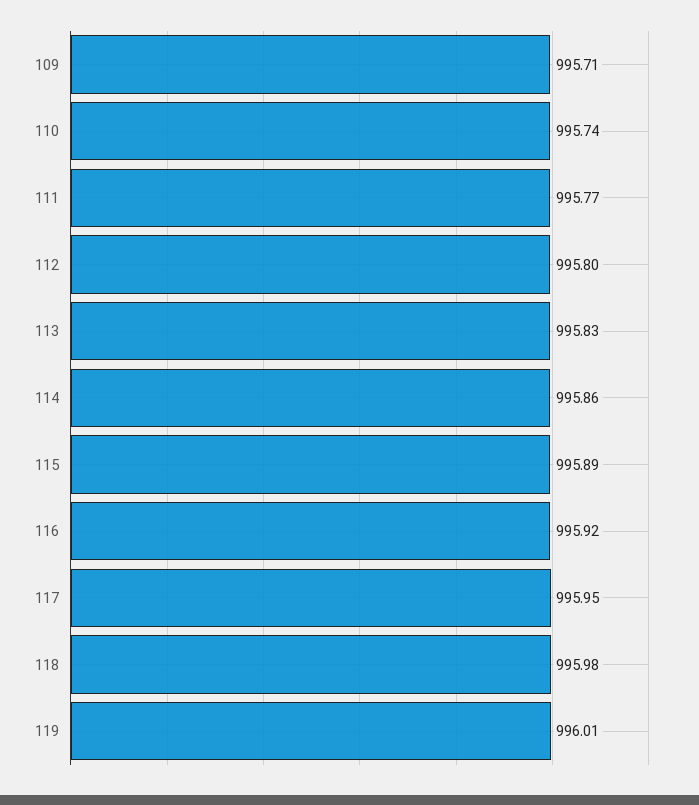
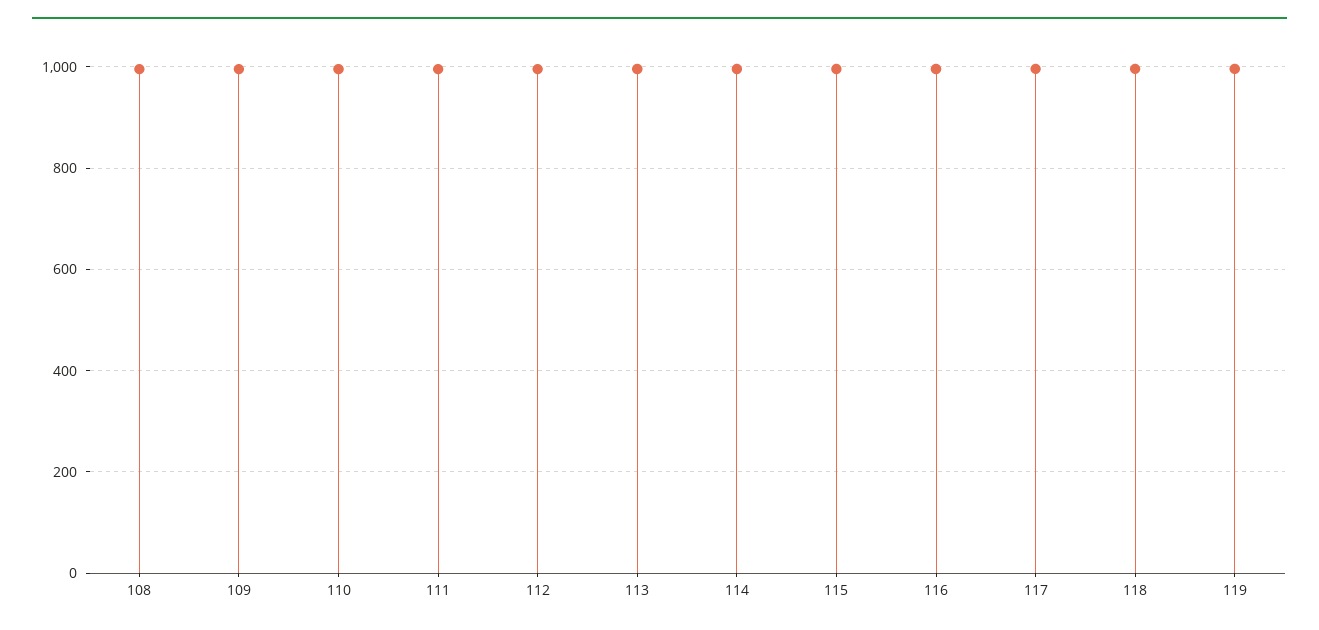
108: none -> 1000

